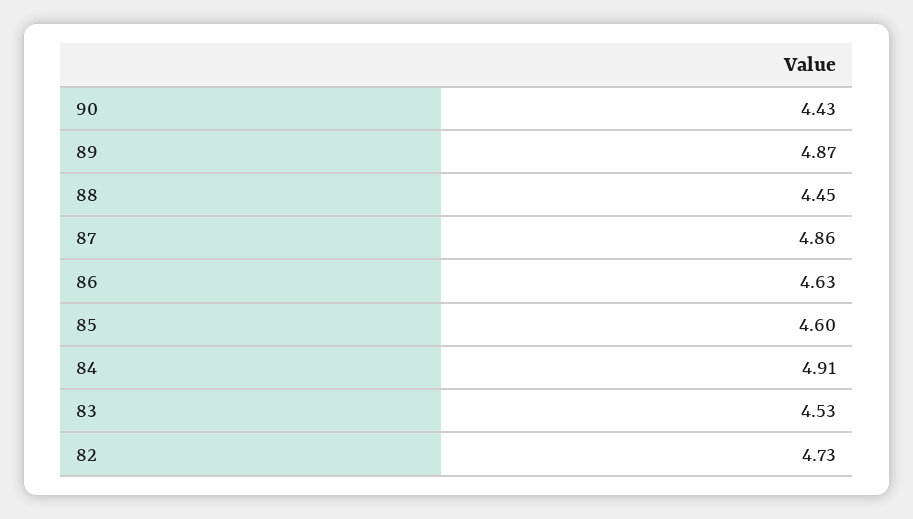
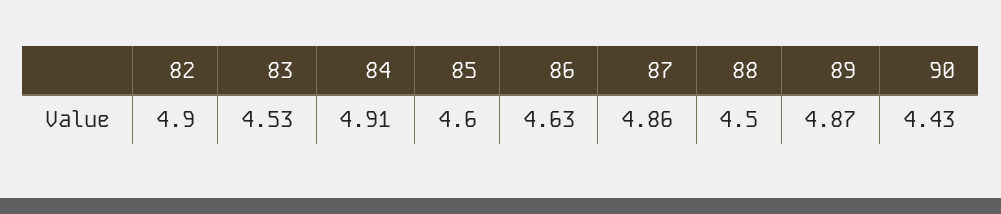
88: 4.45 -> 4.5
82: 4.73 -> 4.9

